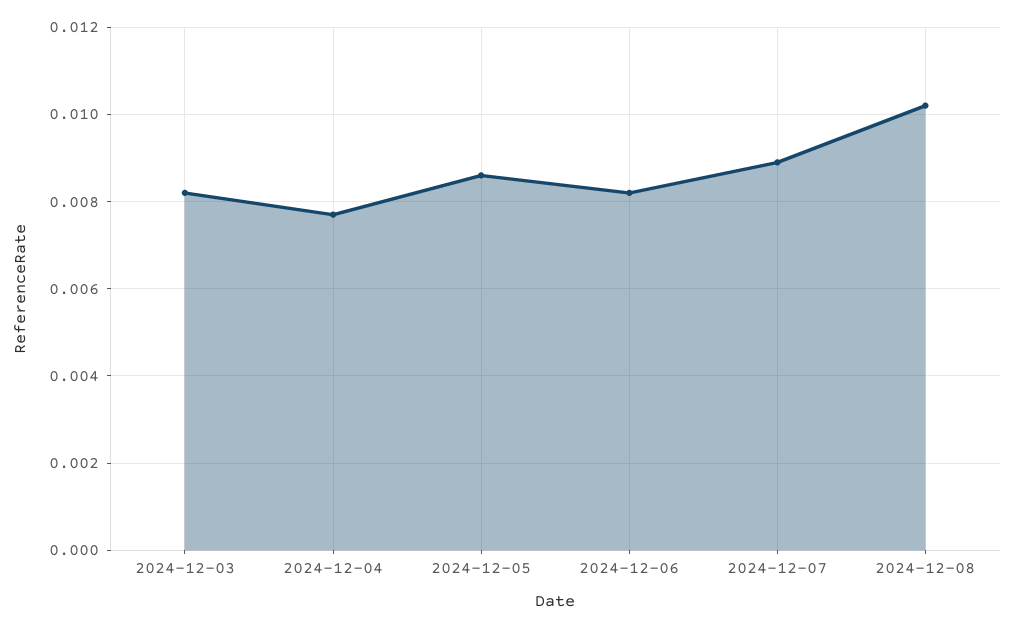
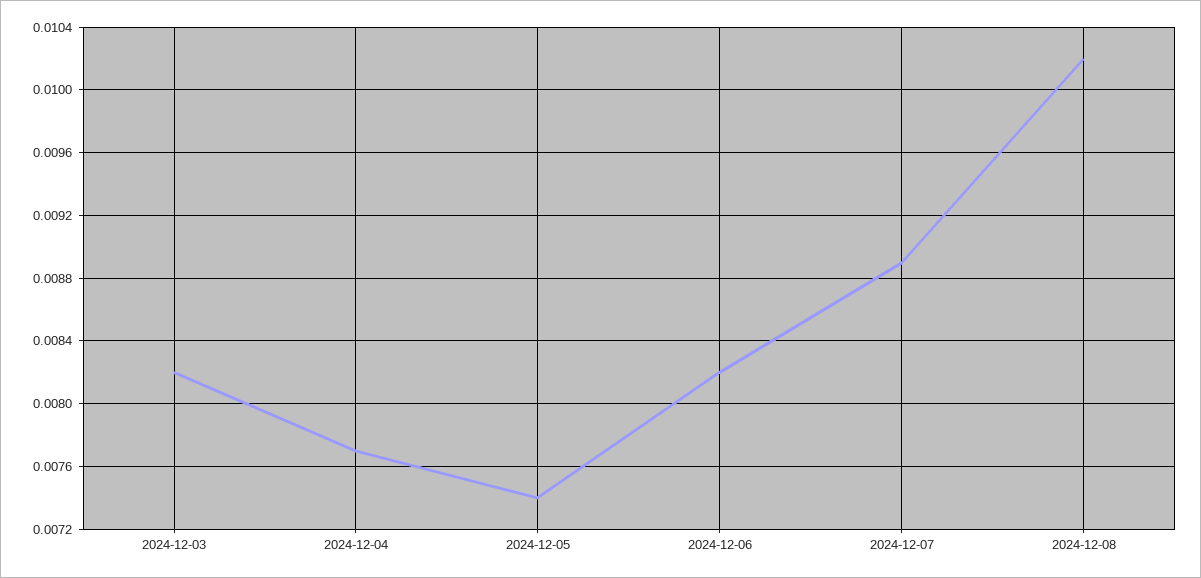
2024-12-05: 0.0085 -> 0.0074

